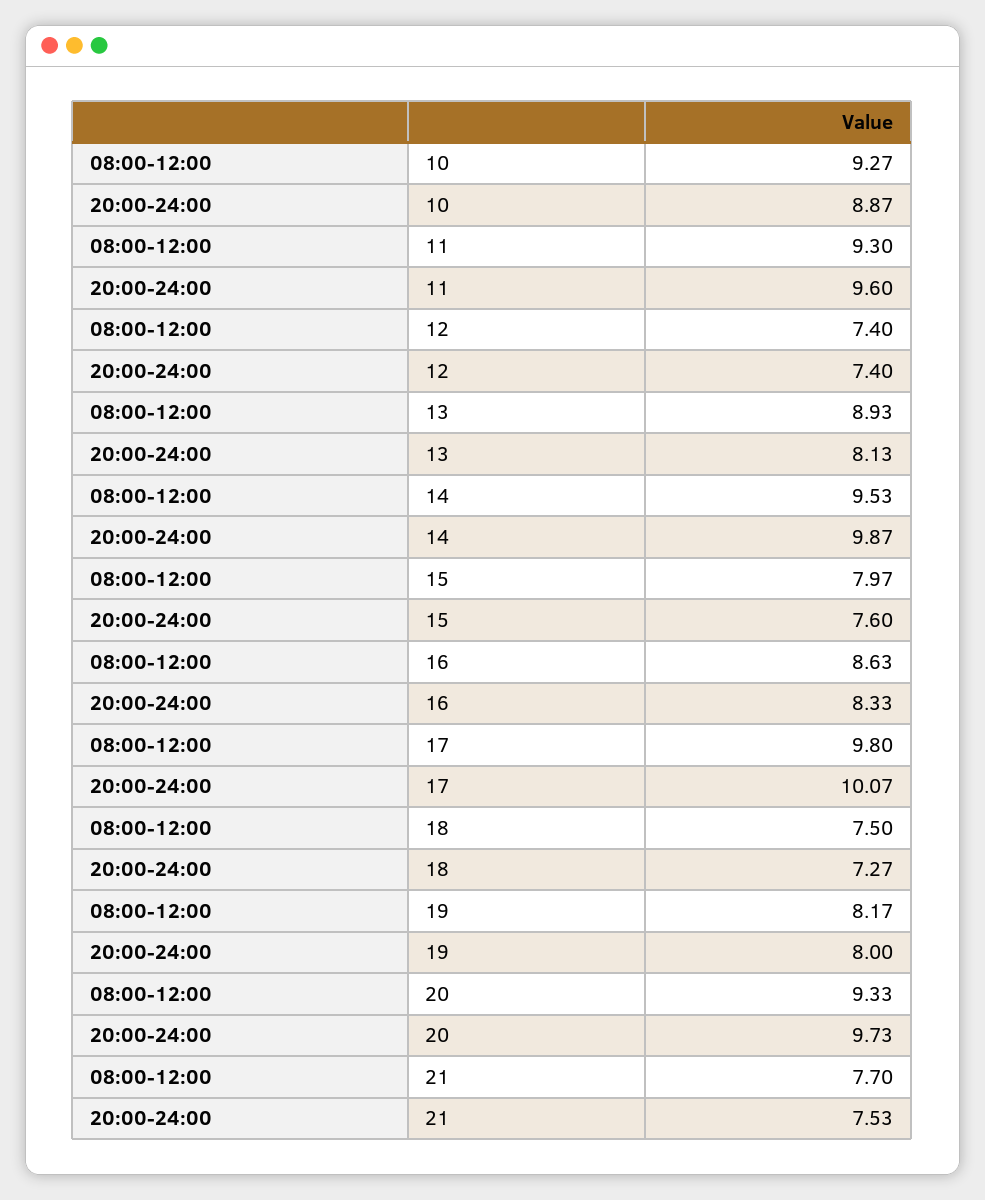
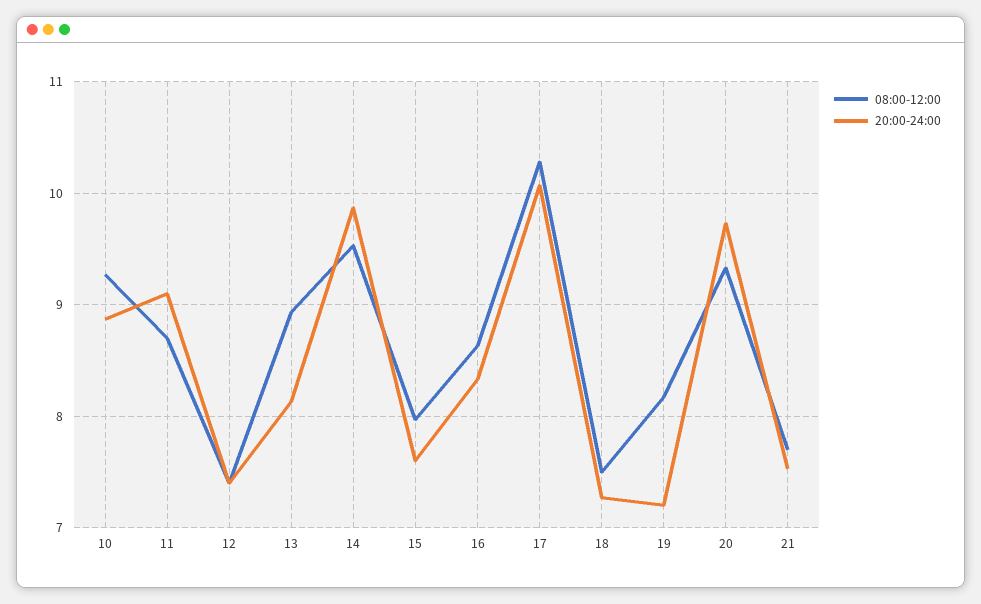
08:00-12:00, 11: 9.3 -> 8.7
20:00-24:00, 11: 9.6 -> 9.1
08:00-12:00, 17: 9.8 -> 10.3
20:00-24:00, 19: 8 -> 7.2

